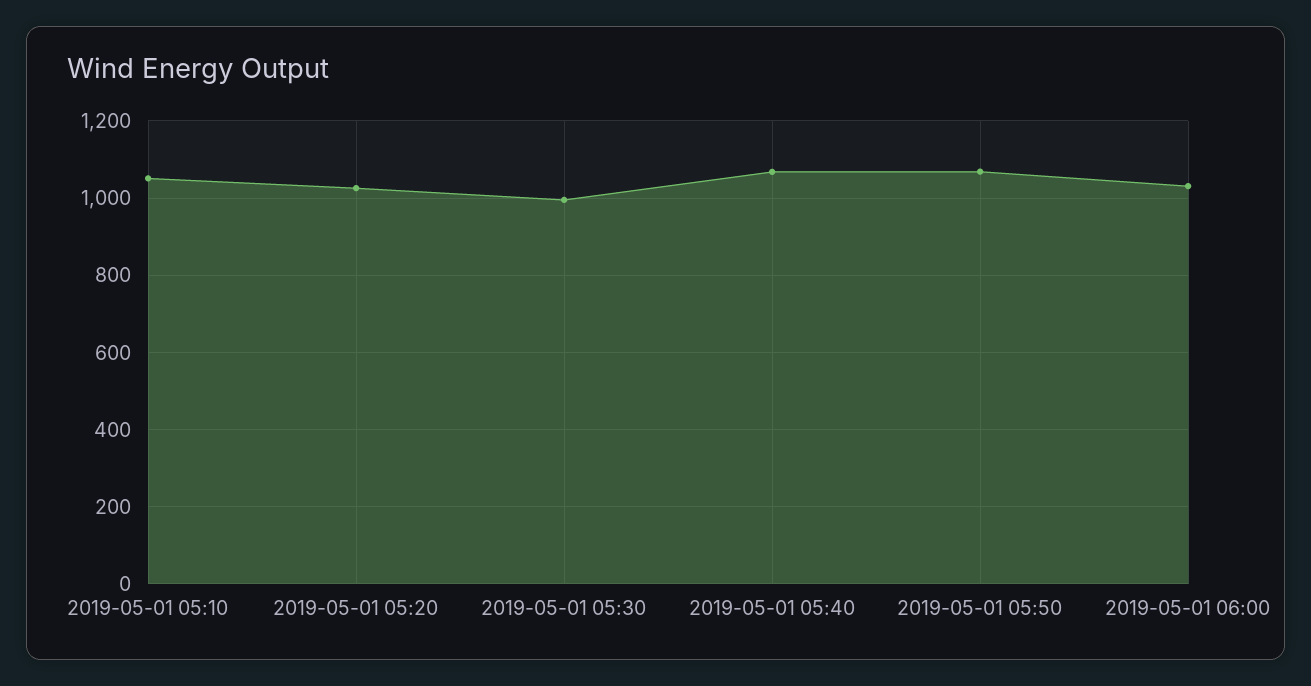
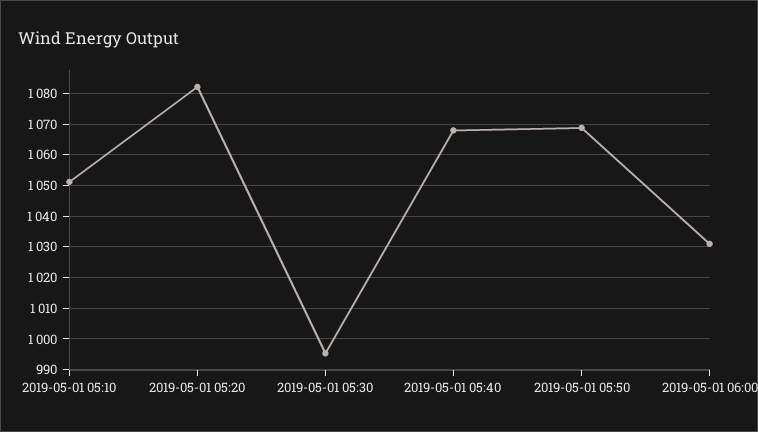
2019-05-01 05:20: 1020 -> 1082

